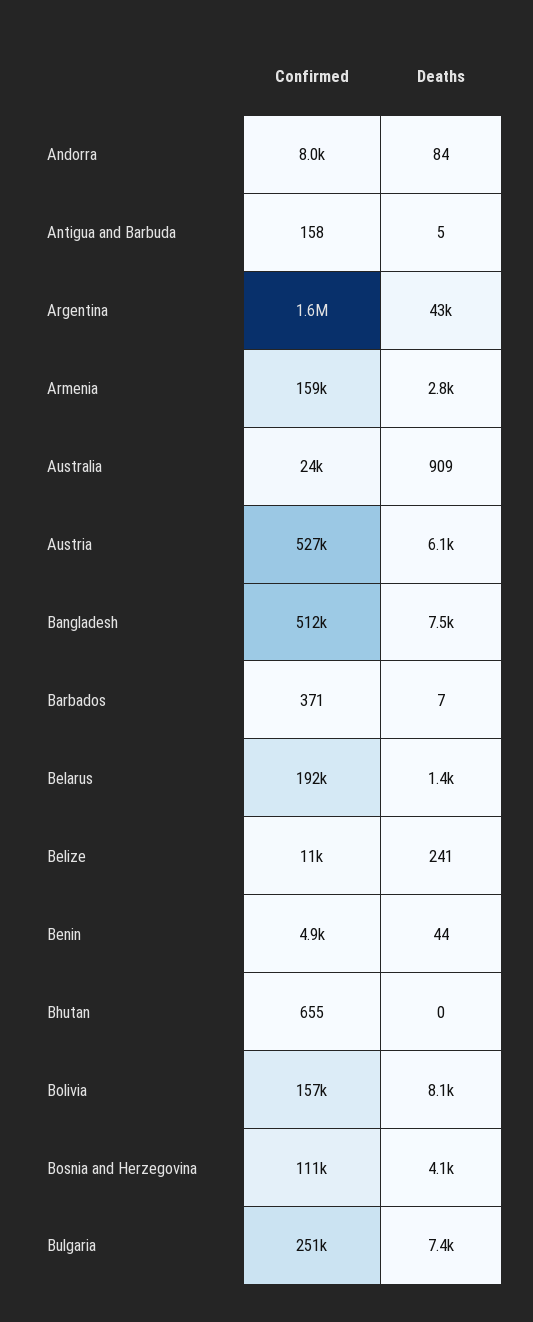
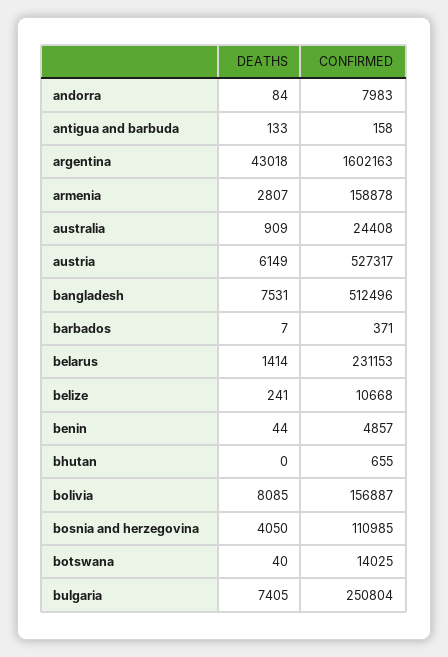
Deaths, Antigua and Barbuda: 5 -> 133
Confirmed, Belarus: 192000 -> 231153
Deaths, botswana: none -> 40
Confirmed, botswana: none -> 14025

